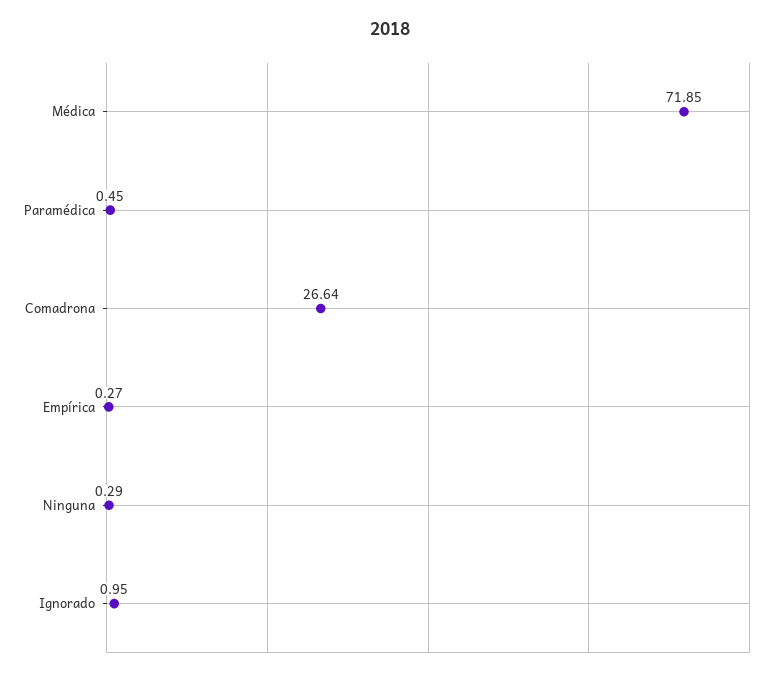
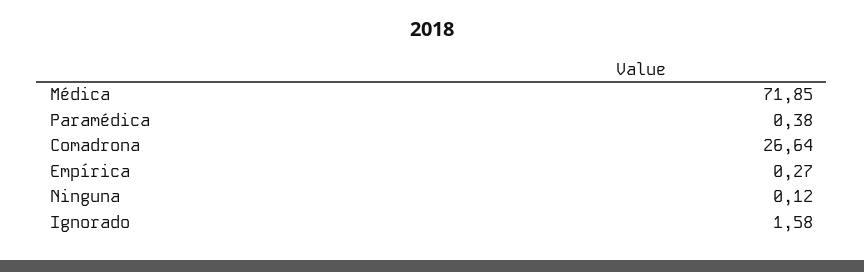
Paramédica: 0.45 -> 0.38
Ninguna: 0.29 -> 0.12
Ignorado: 0.95 -> 1.58

